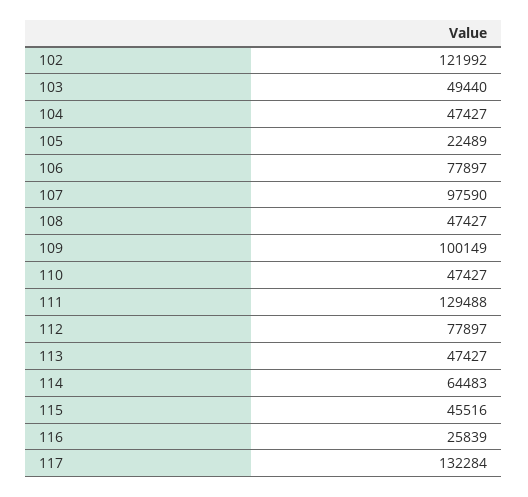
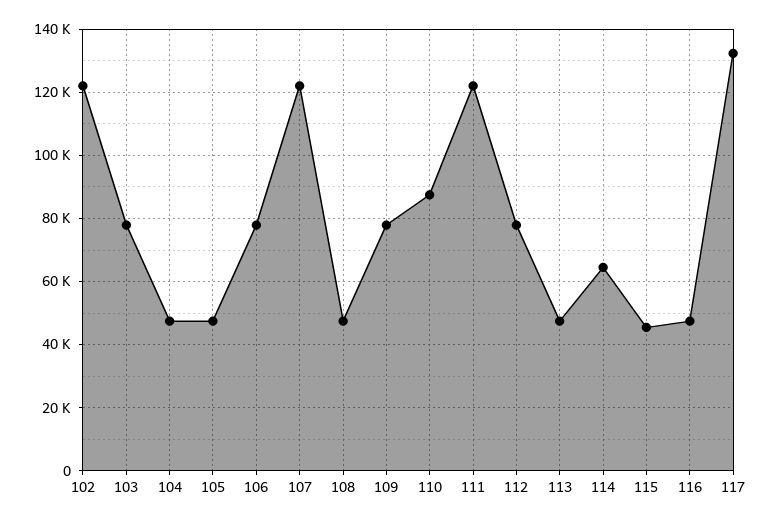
103: 49440 -> 78000
105: 22489 -> 48000
107: 97590 -> 122000
109: 100149 -> 78000
110: 47427 -> 88000
111: 129488 -> 122000
116: 25839 -> 48000

